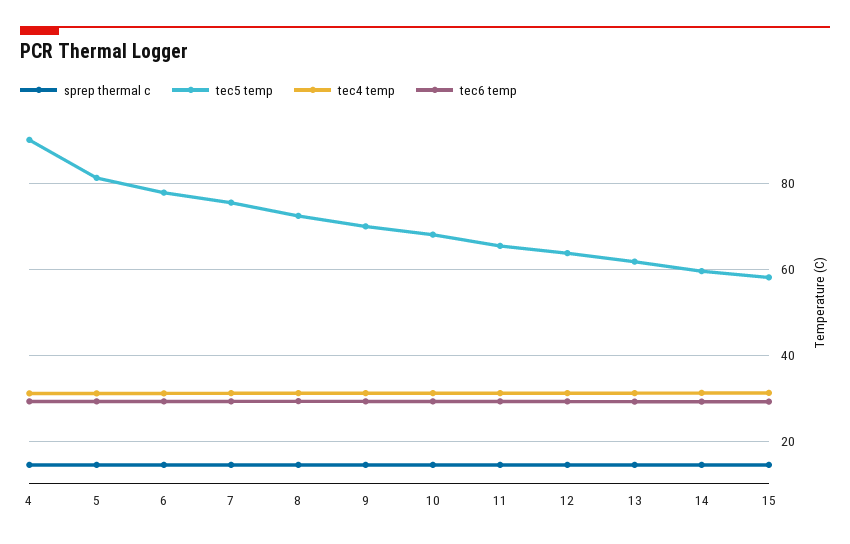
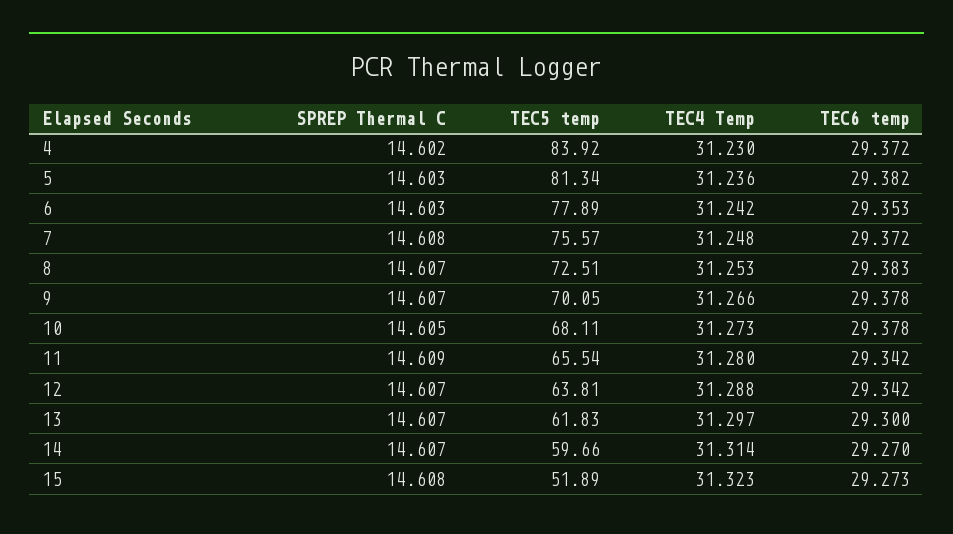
tec5 temp, 4: 90 -> 83.92
tec5 temp, 15: 58 -> 51.89

